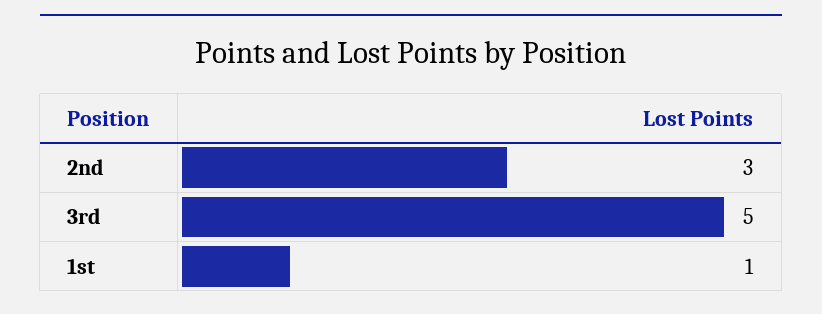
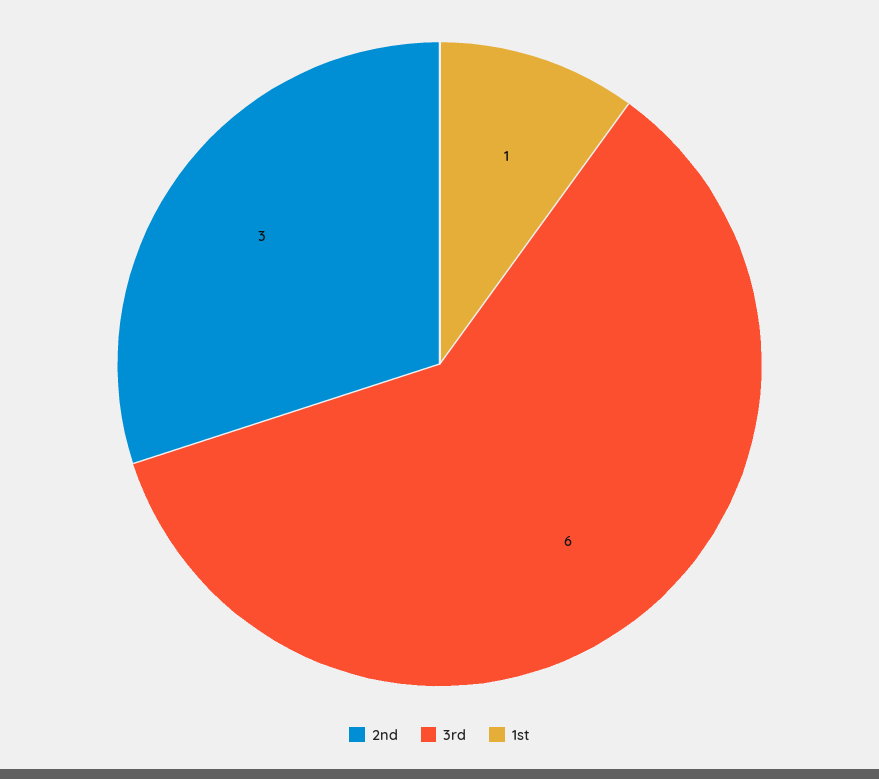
3rd: 5 -> 6

